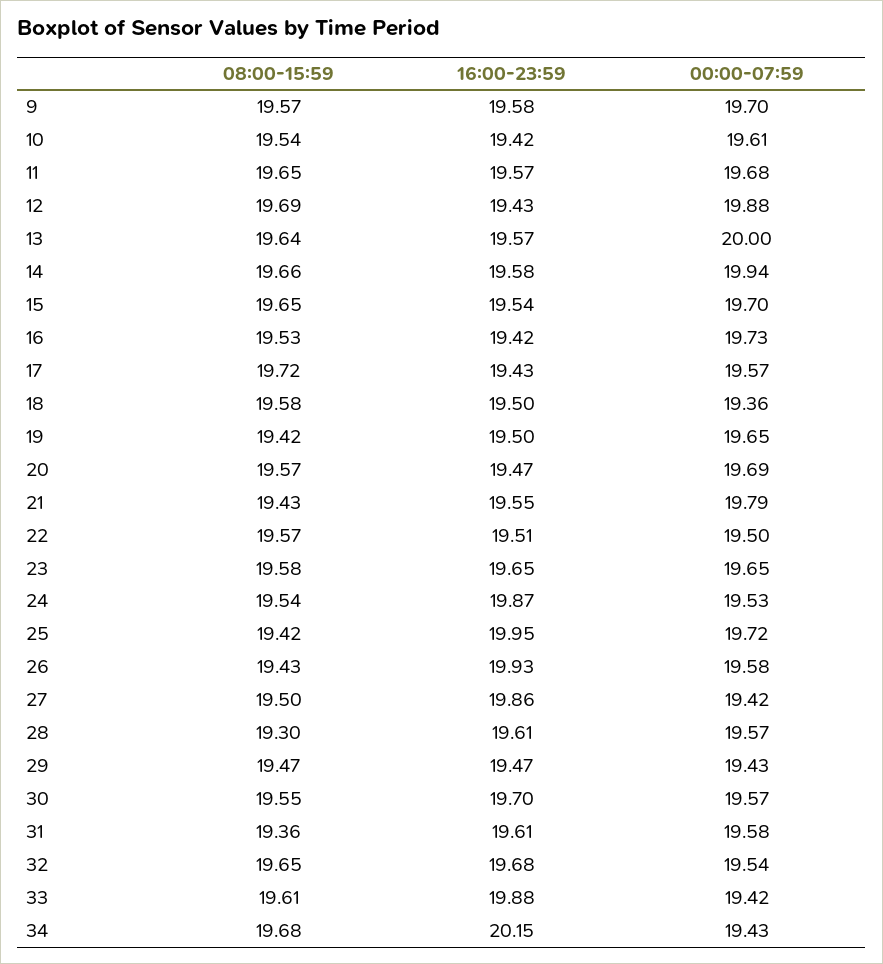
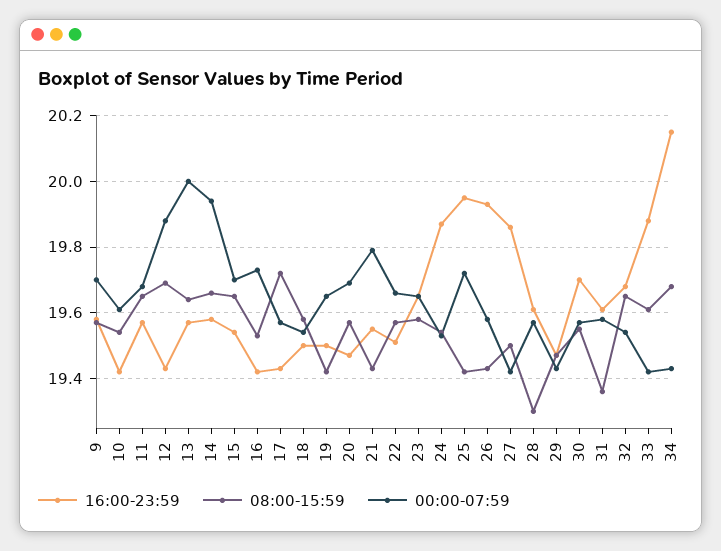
00:00-07:59, 18: 19.36 -> 19.55
00:00-07:59, 22: 19.5 -> 19.65

